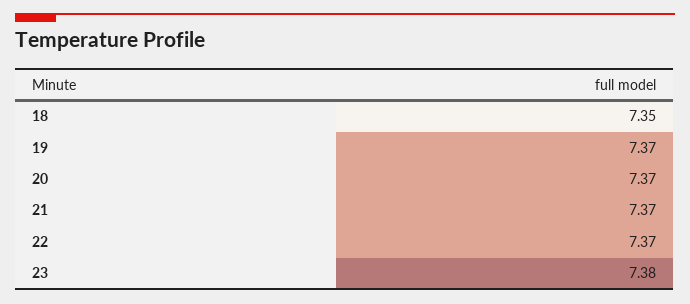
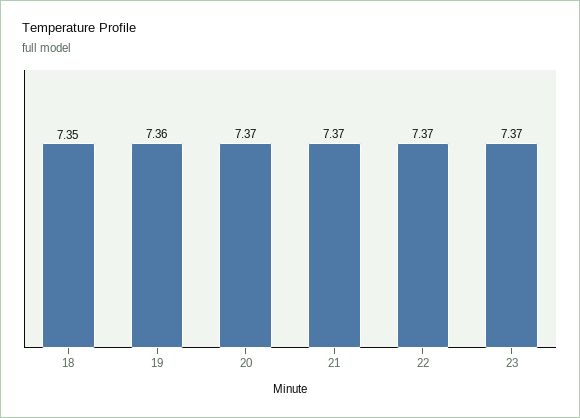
19: 7.37 -> 7.36
23: 7.38 -> 7.37

